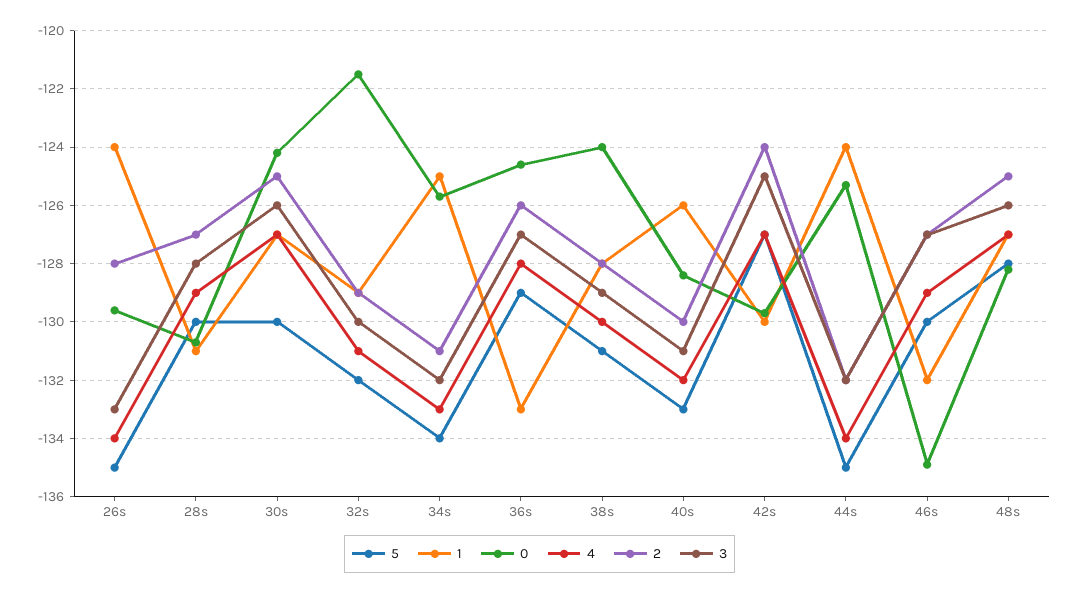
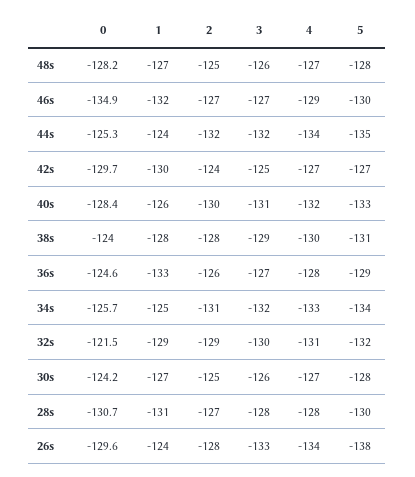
5, 26s: -135 -> -138
4, 28s: -129 -> -128
5, 30s: -130 -> -128

